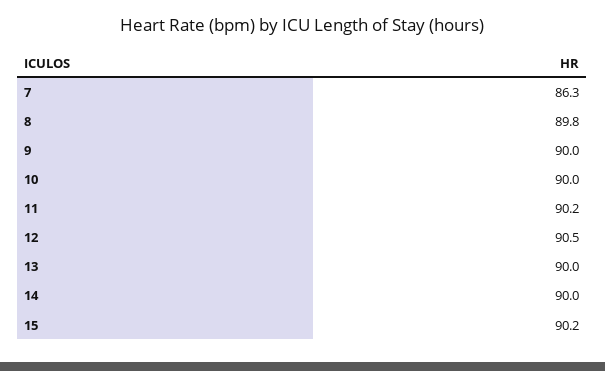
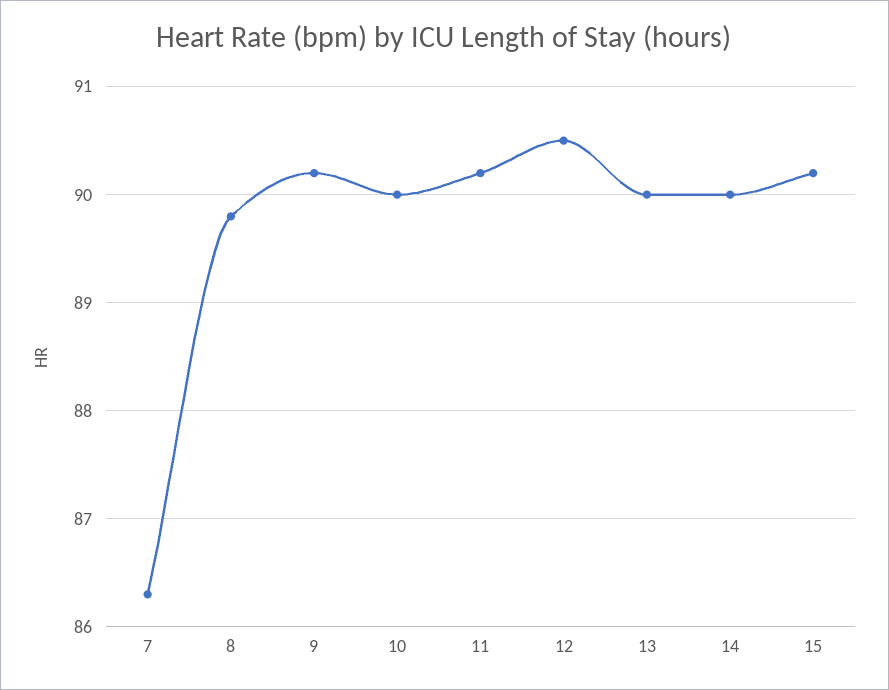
9: 90 -> 90.2

